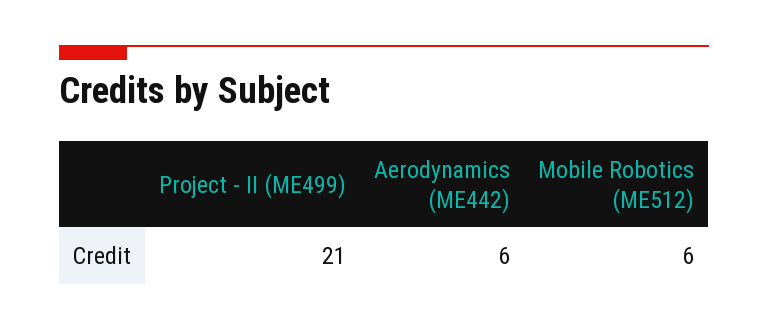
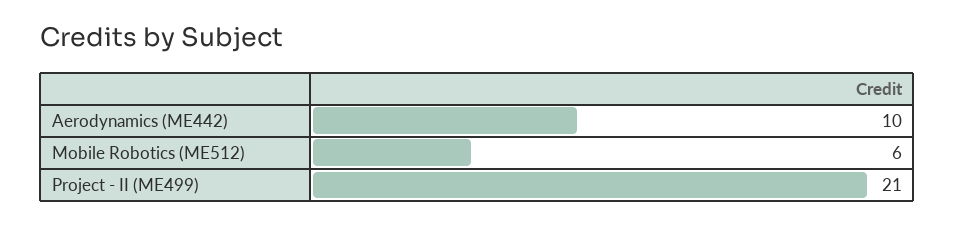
Aerodynamics (ME442): 6 -> 10

